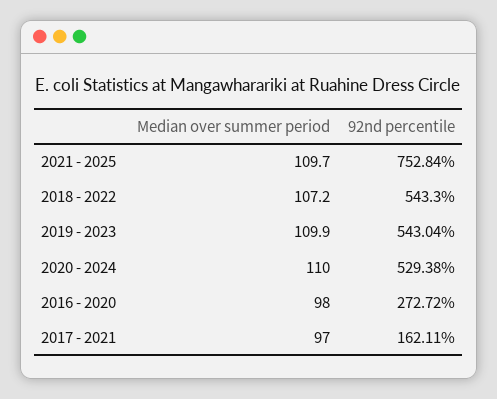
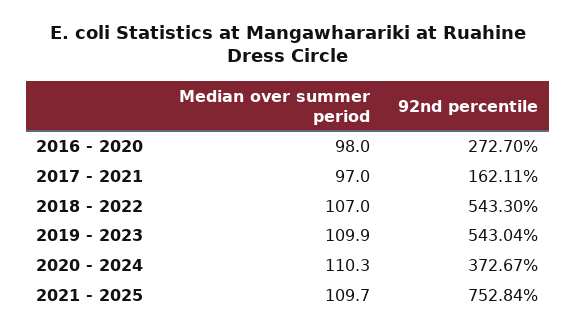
Median over summer period, 2018 - 2022: 107.2 -> 107
Median over summer period, 2020 - 2024: 110 -> 110.3
92nd percentile, 2020 - 2024: 529.38 -> 372.67
92nd percentile, 2016 - 2020: 272.72 -> 272.7

